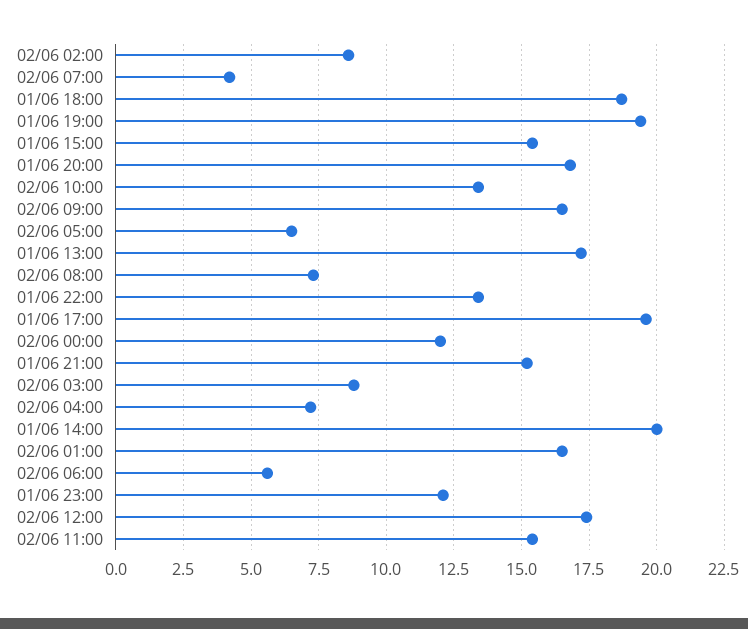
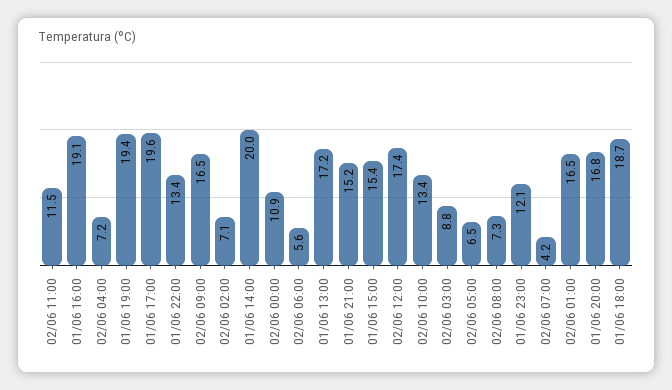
02/06 02:00: 8.5 -> 7.1
02/06 00:00: 12 -> 10.9
02/06 11:00: 15.5 -> 11.5
01/06 16:00: none -> 19.1

